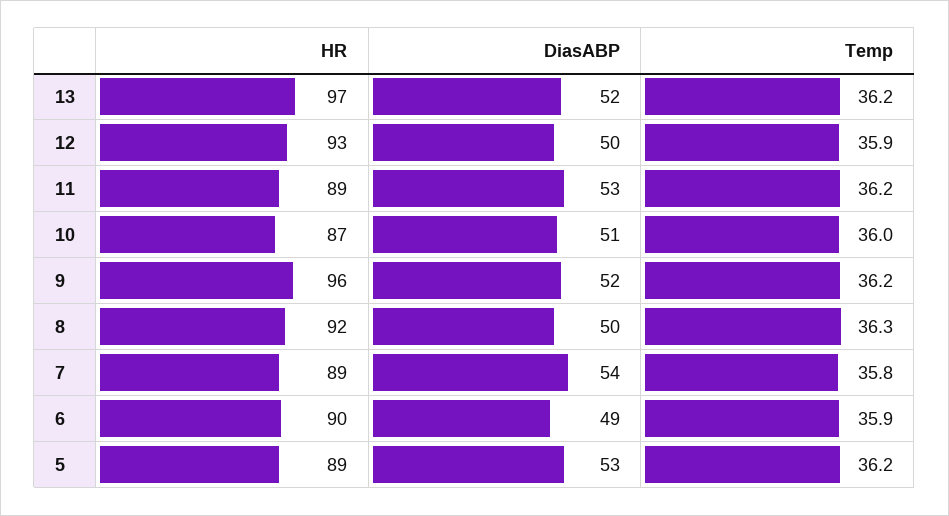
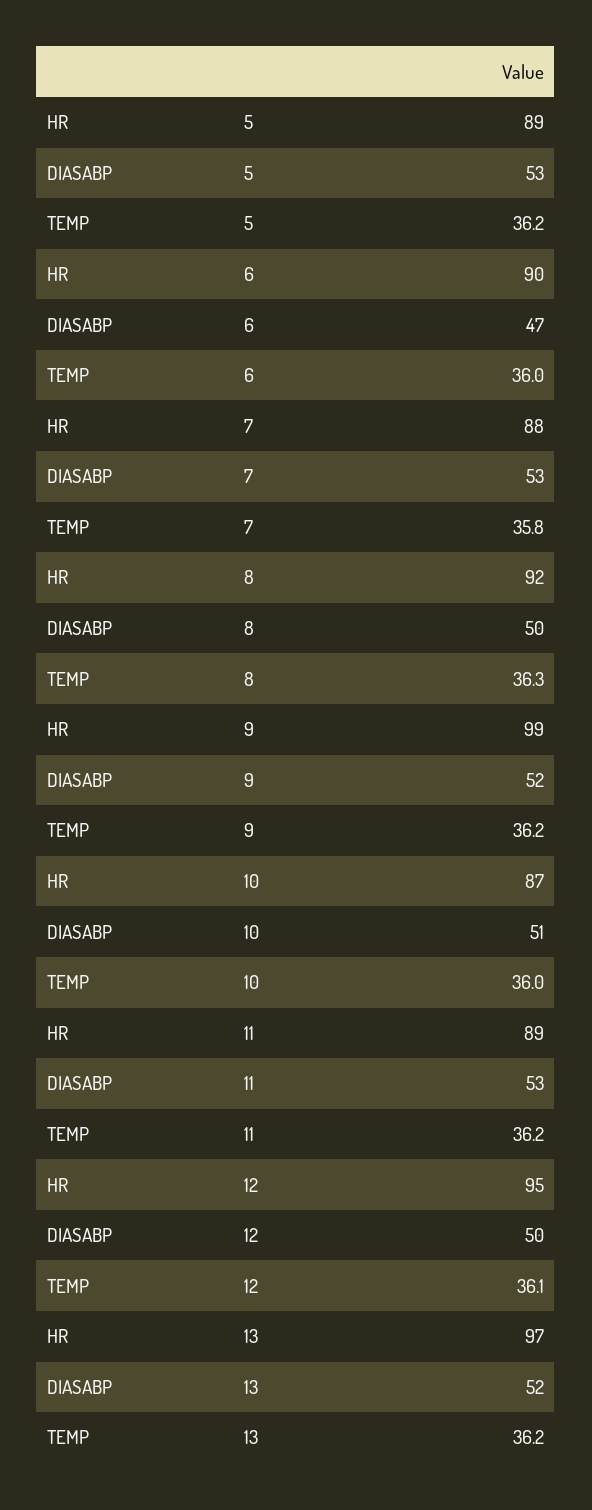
HR, 12: 93 -> 95
Temp, 12: 35.9 -> 36.1
HR, 9: 96 -> 99
HR, 7: 89 -> 88
DiasABP, 7: 54 -> 53
DiasABP, 6: 49 -> 47
Temp, 6: 35.9 -> 36

